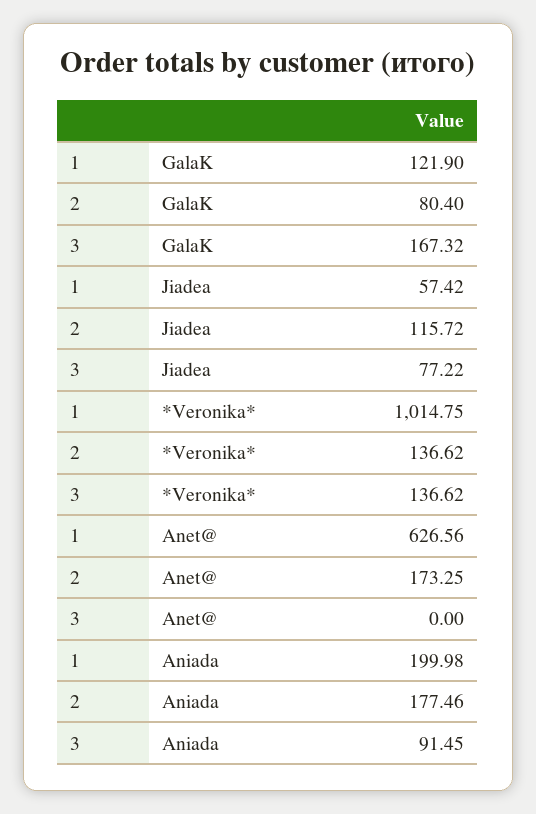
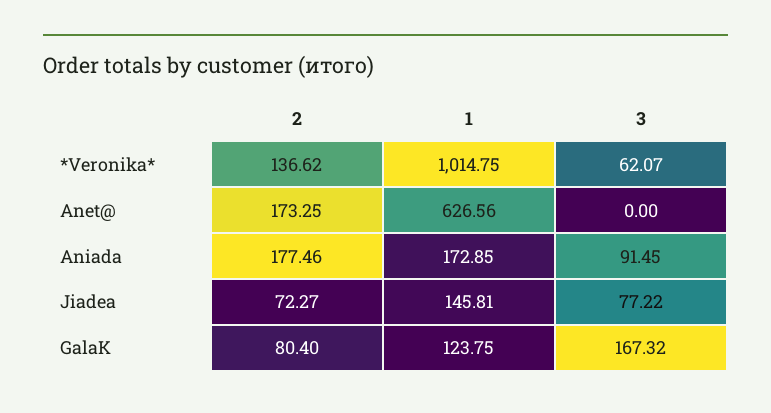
1, GalaK: 121.9 -> 123.75
1, Jiadea: 57.42 -> 145.81
2, Jiadea: 115.72 -> 72.27
3, *Veronika*: 136.62 -> 62.07
1, Aniada: 199.98 -> 172.85

